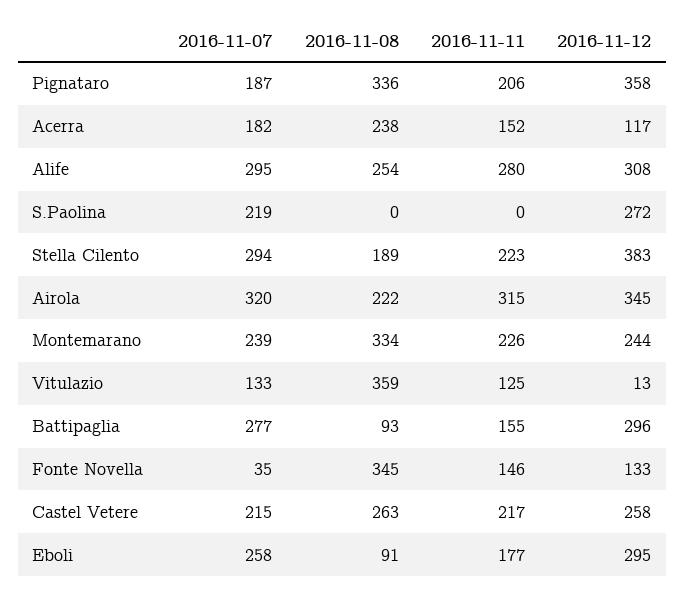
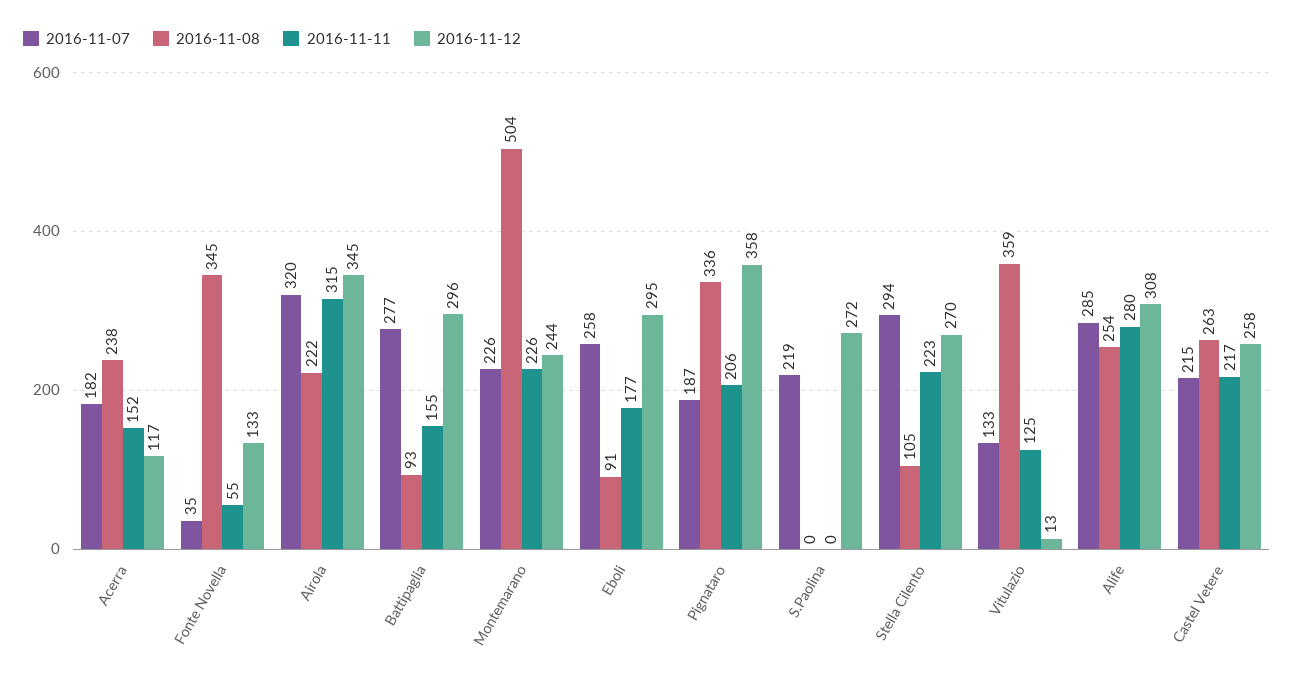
2016-11-07, Alife: 295 -> 285
2016-11-08, Stella Cilento: 189 -> 105
2016-11-12, Stella Cilento: 383 -> 270
2016-11-07, Montemarano: 239 -> 226
2016-11-08, Montemarano: 334 -> 504
2016-11-11, Fonte Novella: 146 -> 55

